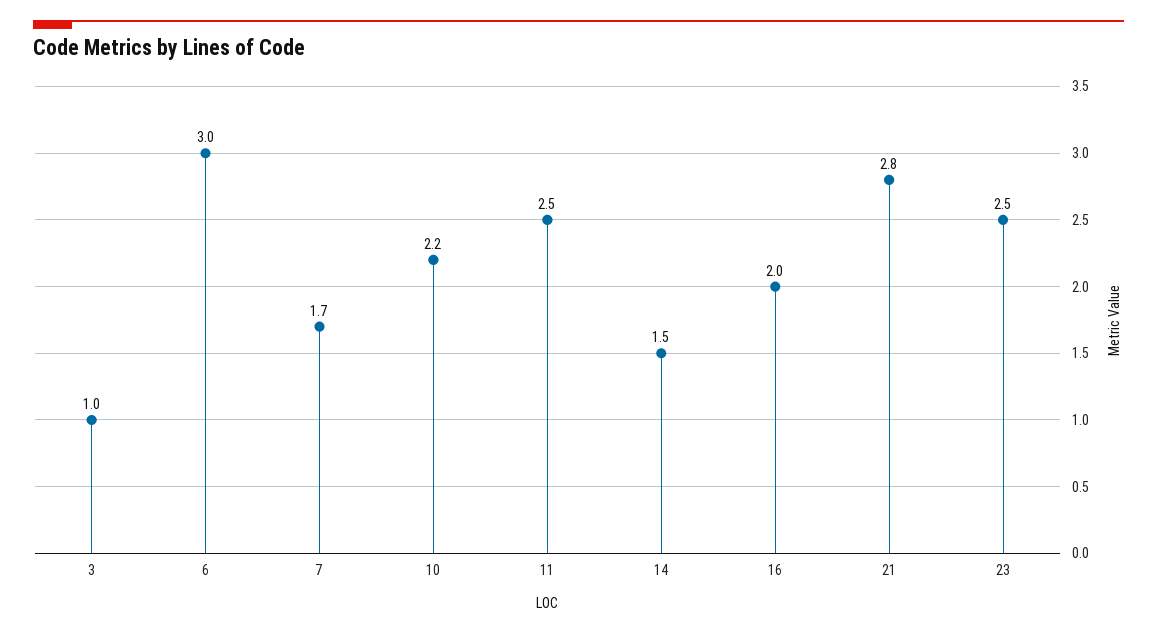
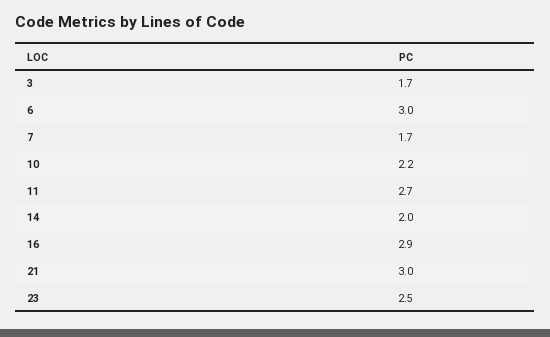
3: 1 -> 1.7
11: 2.5 -> 2.7
14: 1.5 -> 2
16: 2 -> 2.9
21: 2.8 -> 3

